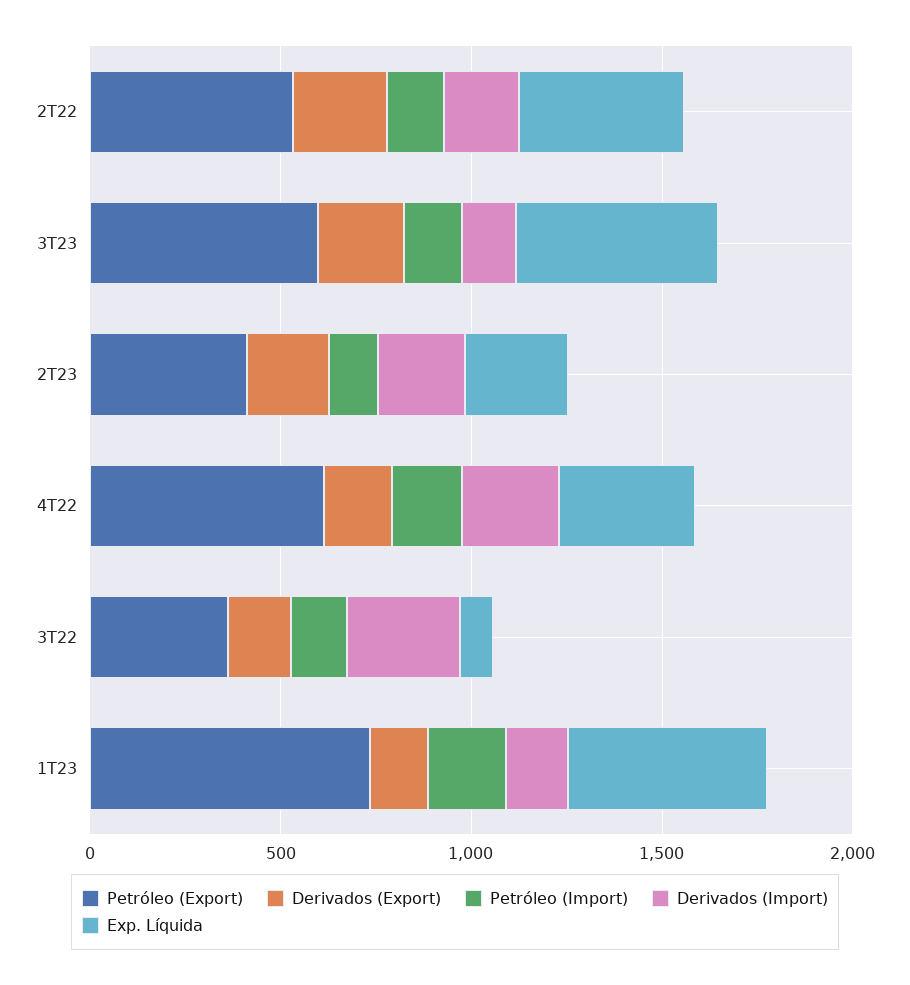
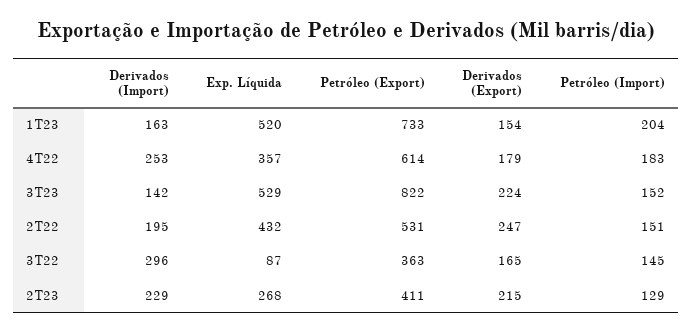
Petróleo (Export), 3T23: 600 -> 822

